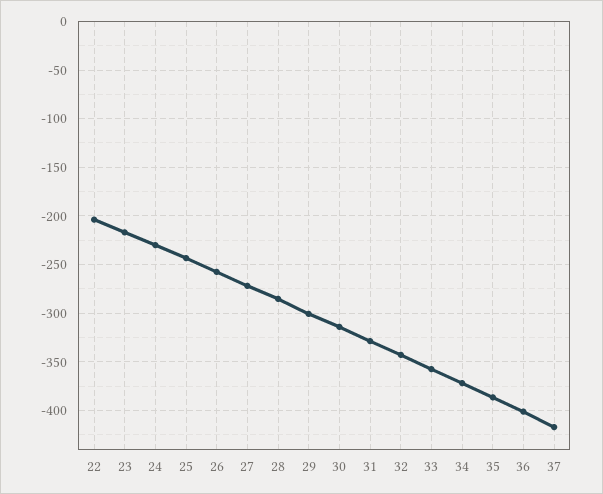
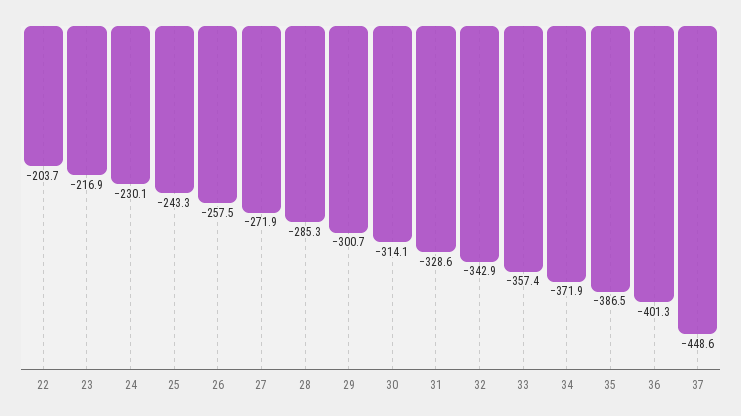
37: -420 -> -448.6

